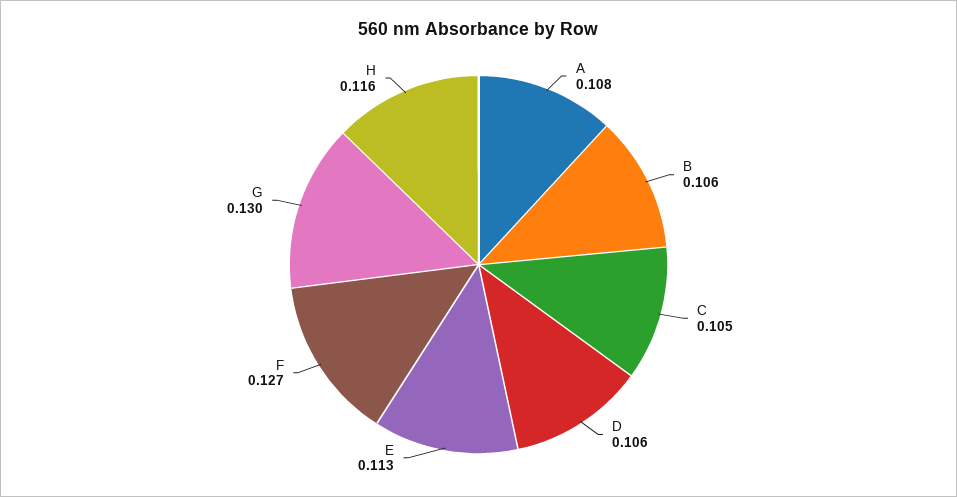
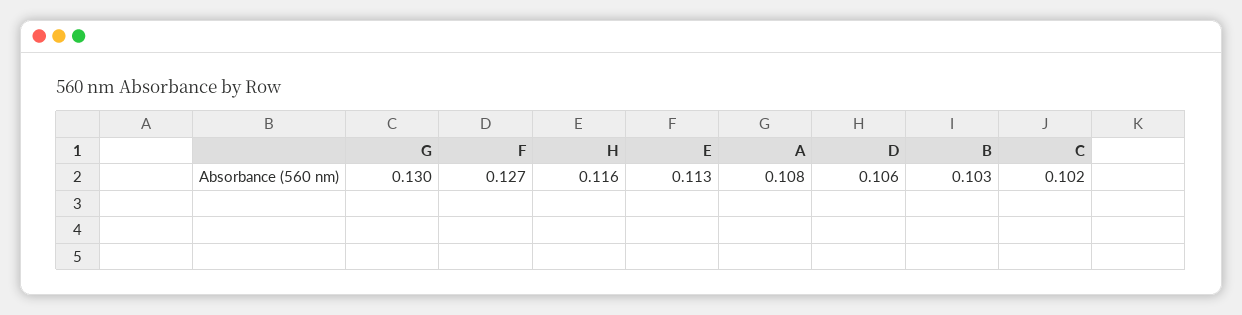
B: 0.106 -> 0.103
C: 0.105 -> 0.102

